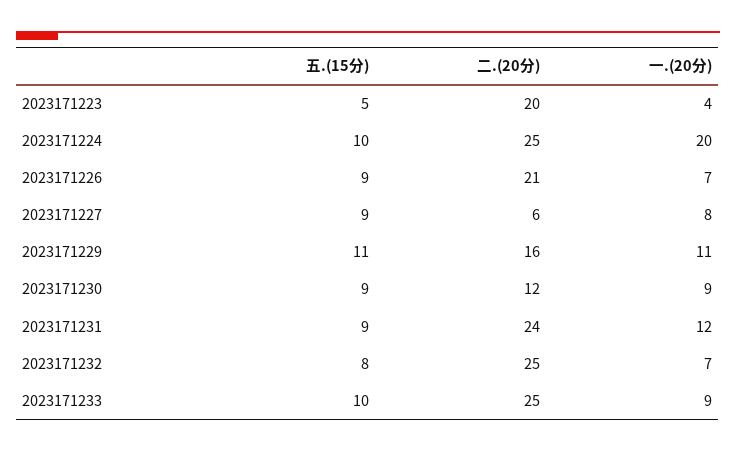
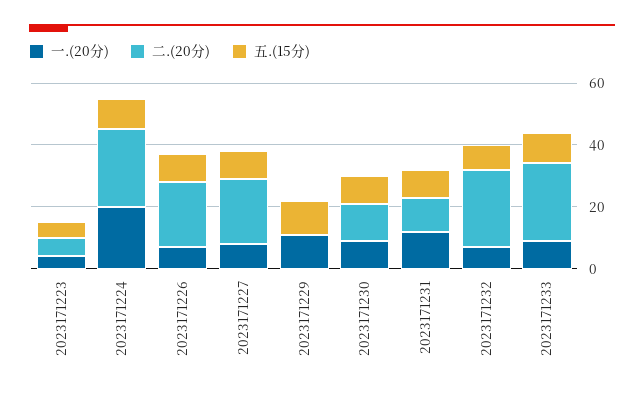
二.(20分), 2023171223: 20 -> 5
二.(20分), 2023171227: 6 -> 20
二.(20分), 2023171229: 16 -> 0
二.(20分), 2023171231: 24 -> 10

